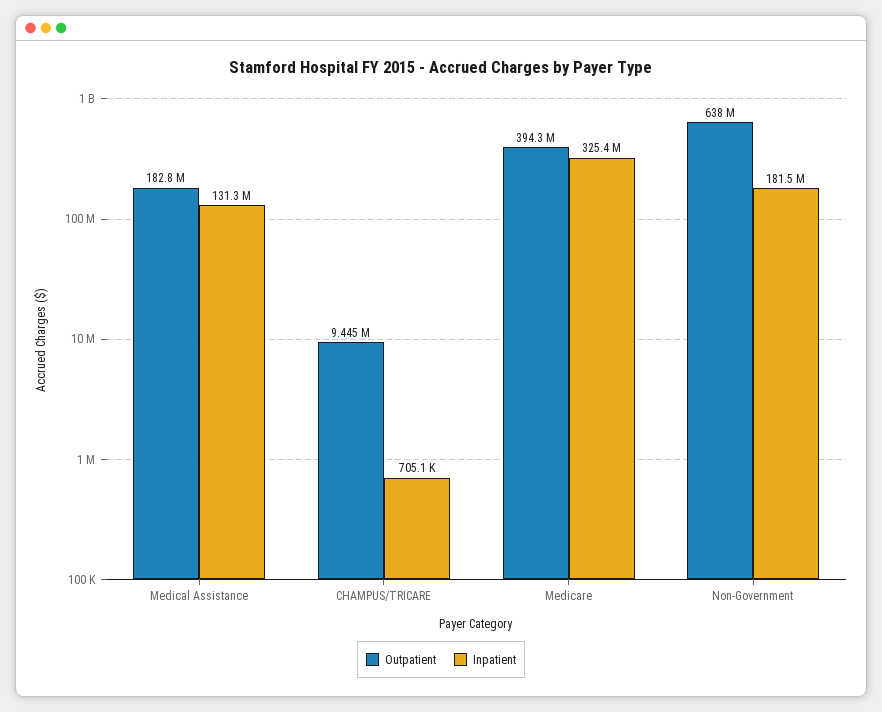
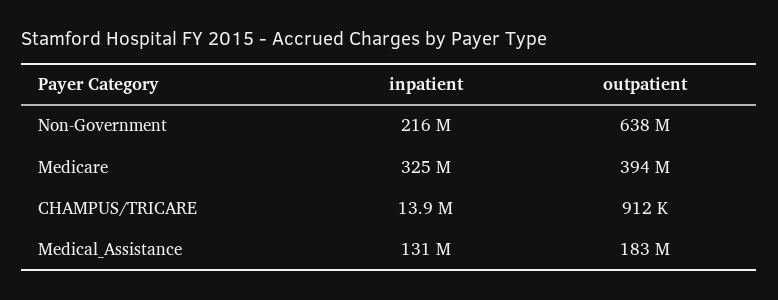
Outpatient, CHAMPUS/TRICARE: 9445000 -> 912000
Inpatient, CHAMPUS/TRICARE: 705100 -> 13900000
Inpatient, Non-Government: 181500000 -> 216000000

